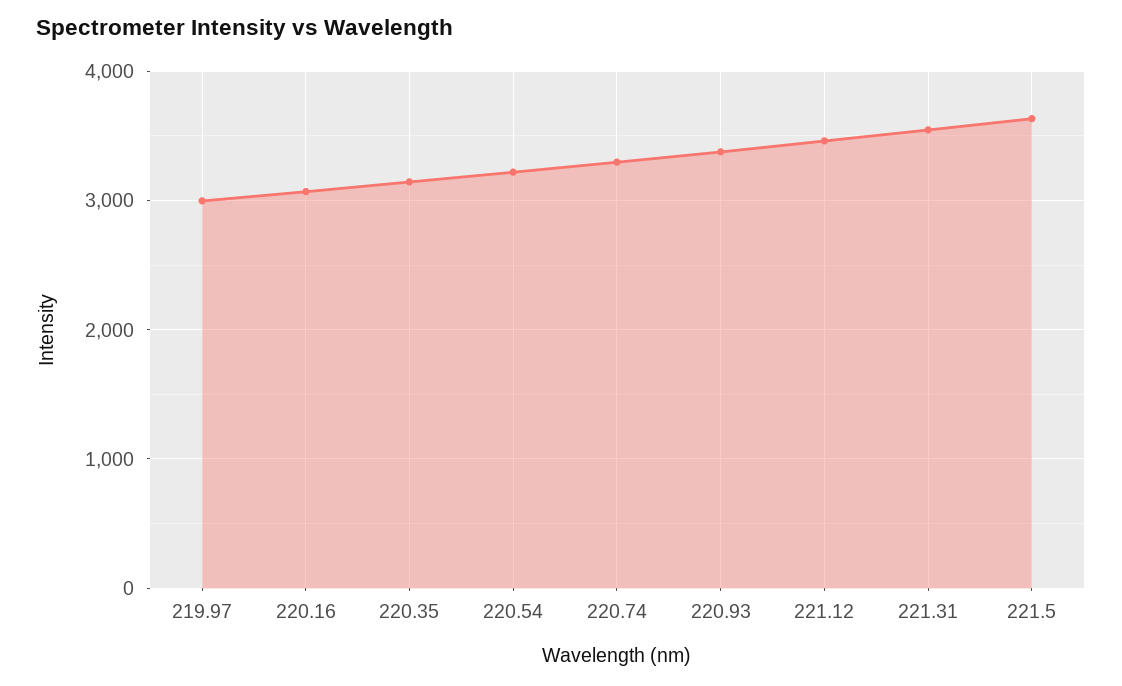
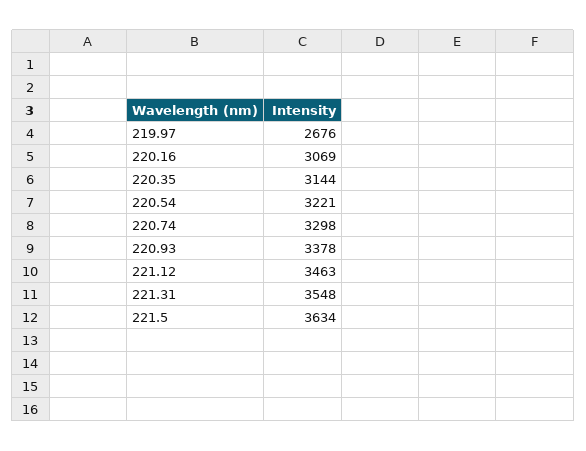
219.97: 3000 -> 2676

